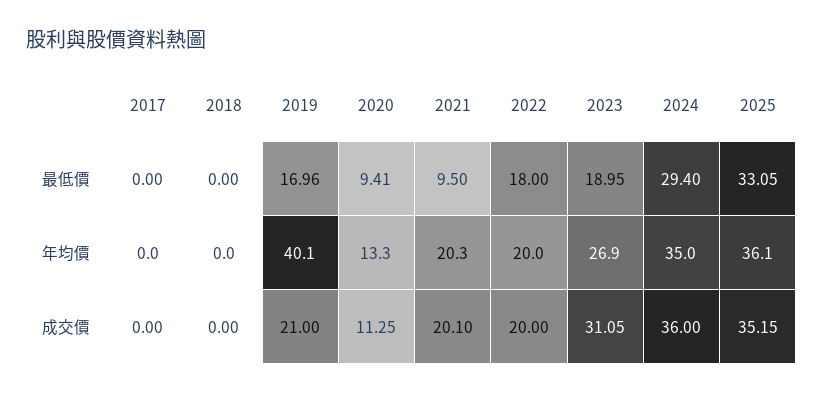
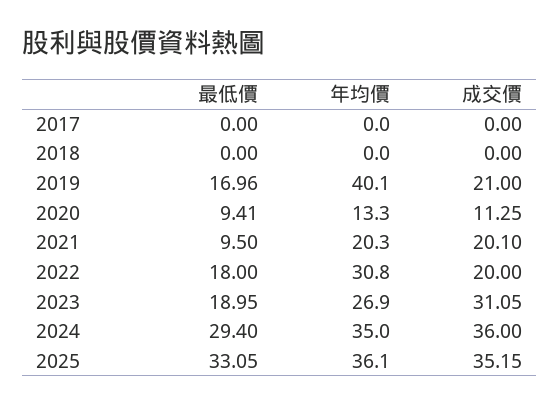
2022, 年均價: 20 -> 30.8

